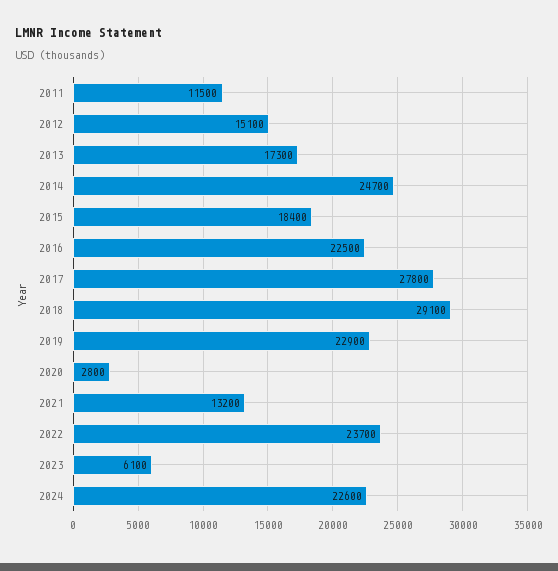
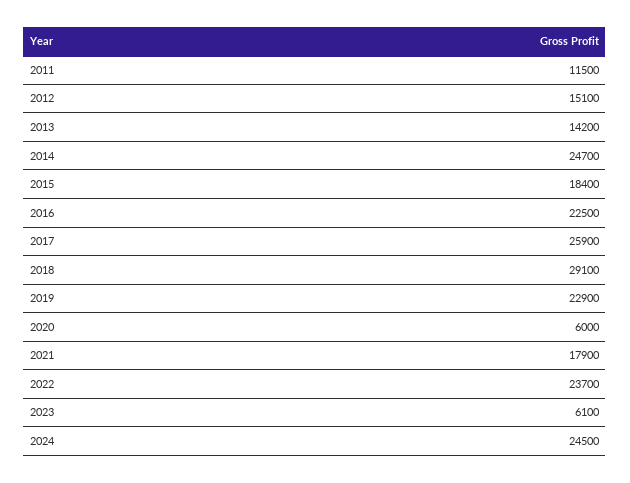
2013: 17300 -> 14200
2017: 27800 -> 25900
2020: 2800 -> 6000
2021: 13200 -> 17900
2024: 22600 -> 24500

